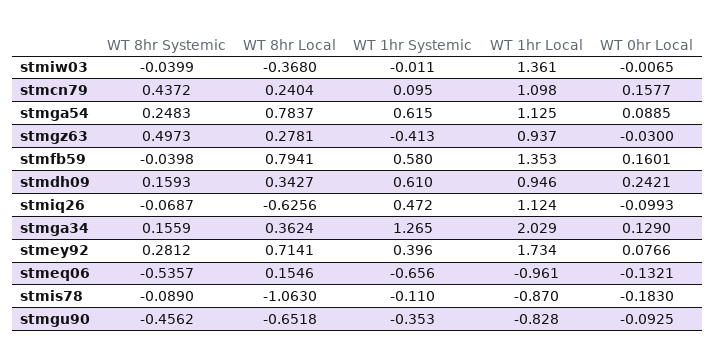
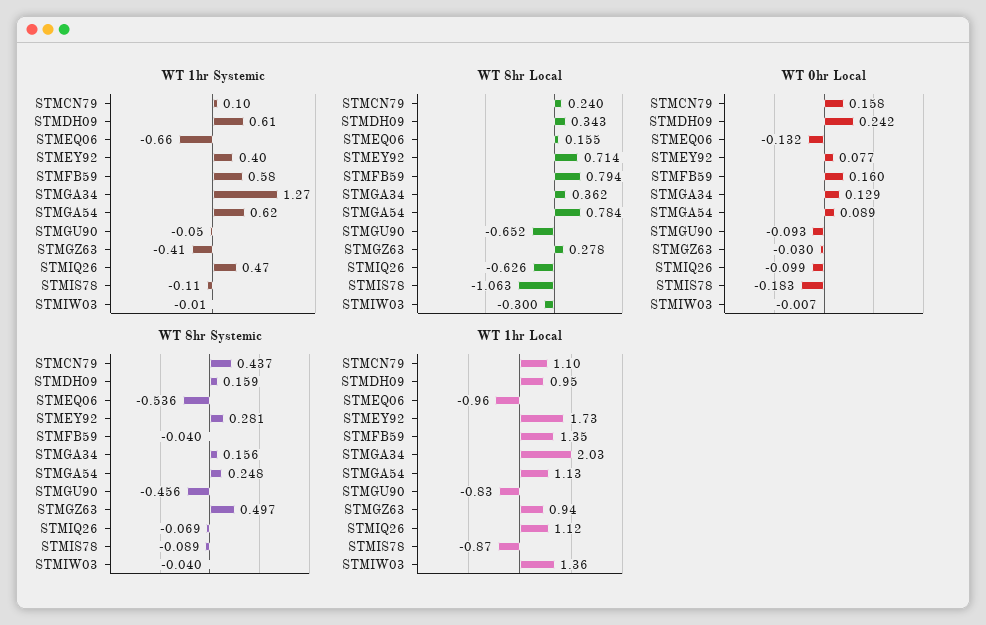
WT 8hr Local, stmiw03: -0.368 -> -0.3
WT 1hr Systemic, stmgu90: -0.353 -> -0.05

